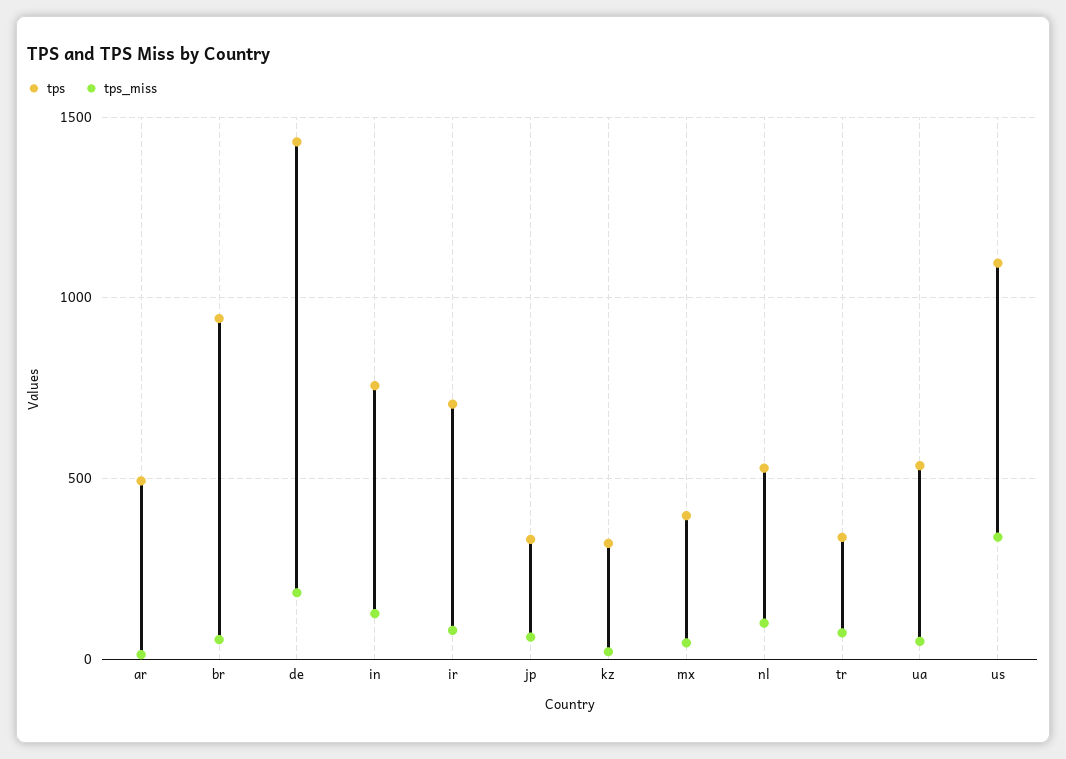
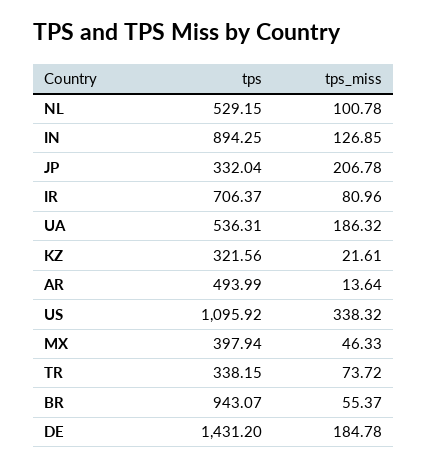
tps, in: 750 -> 894.25
tps_miss, jp: 50 -> 206.78
tps_miss, ua: 50 -> 186.32

